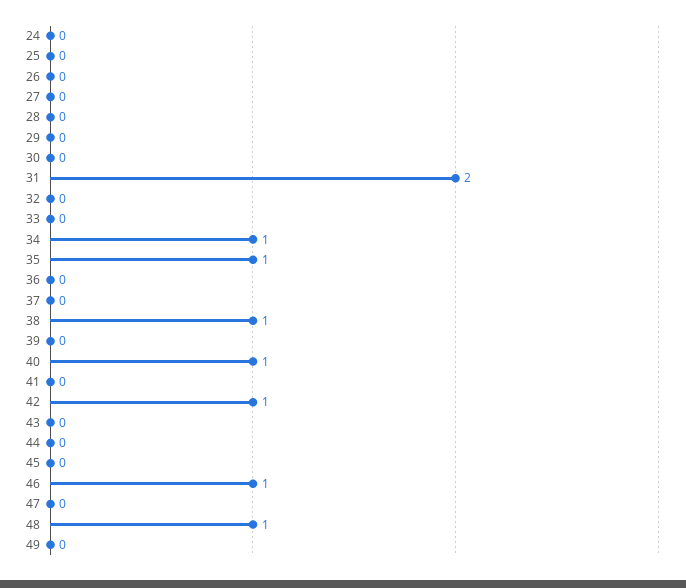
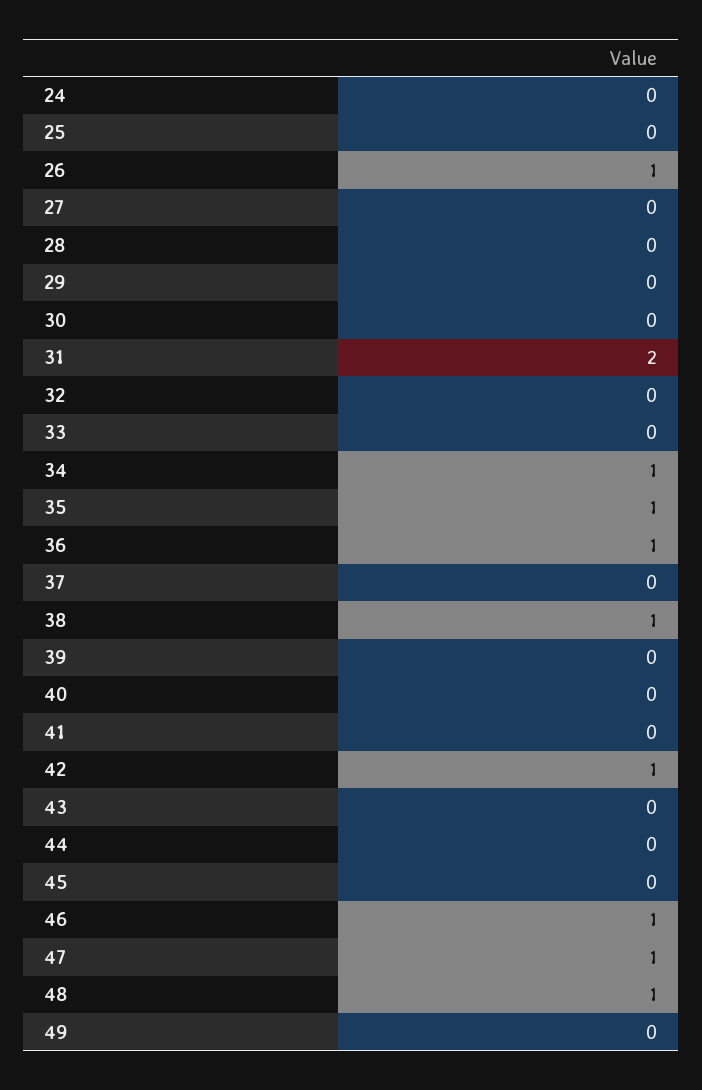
26: 0 -> 1
36: 0 -> 1
40: 1 -> 0
47: 0 -> 1

